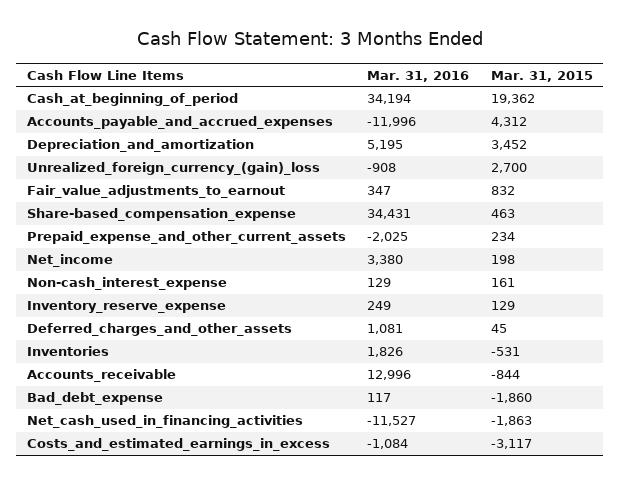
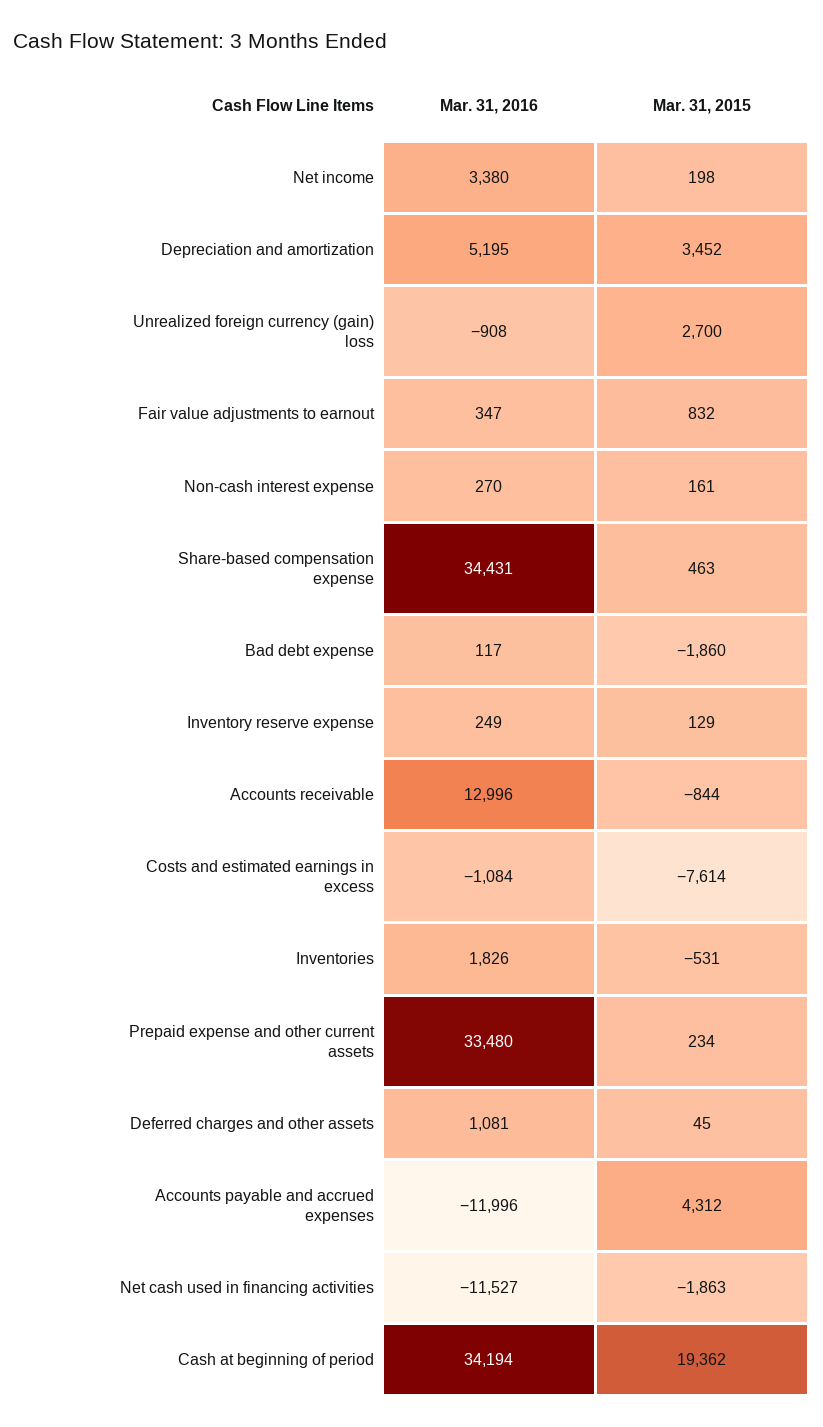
Mar. 31, 2016, Prepaid_expense_and_other_current_assets: -2025 -> 33480
Mar. 31, 2016, Non-cash_interest_expense: 129 -> 270
Mar. 31, 2015, Costs_and_estimated_earnings_in_excess: -3117 -> -7614

